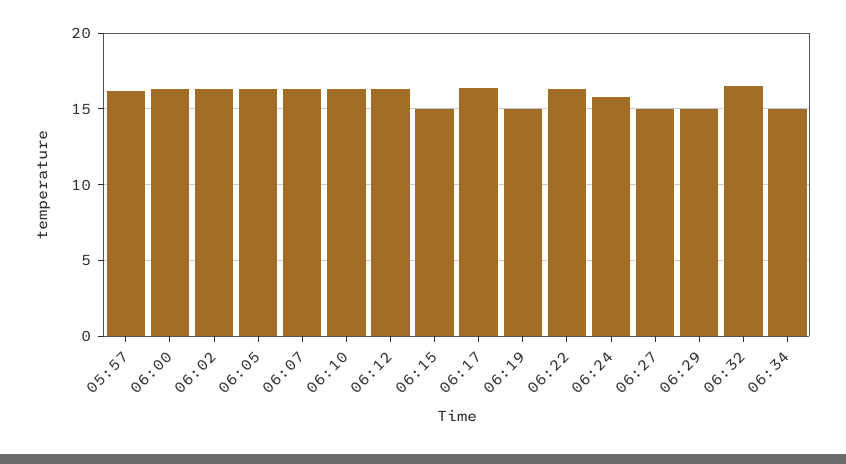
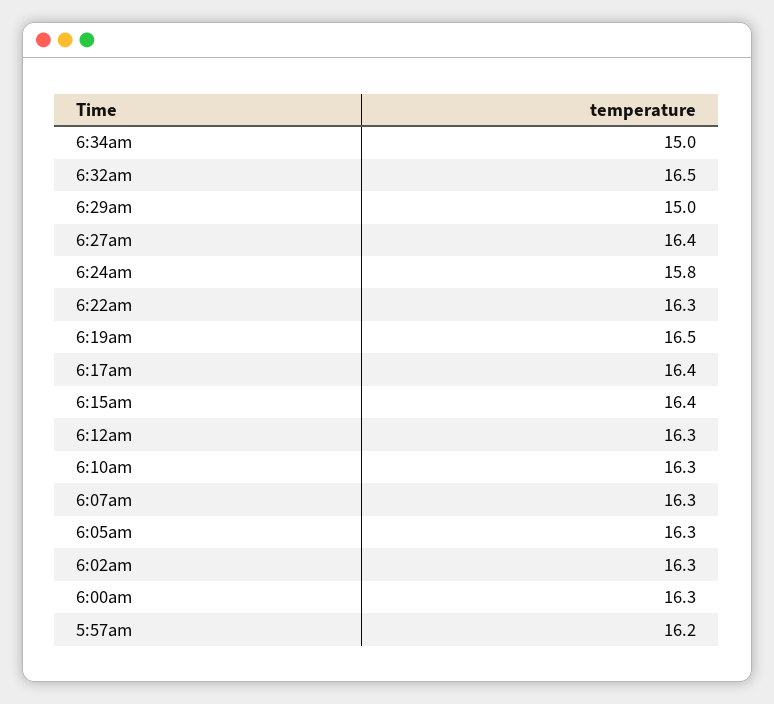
06:15: 15 -> 16.4
06:19: 15 -> 16.5
06:27: 15 -> 16.4

